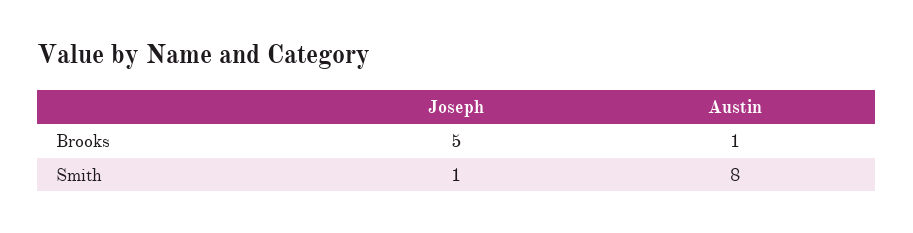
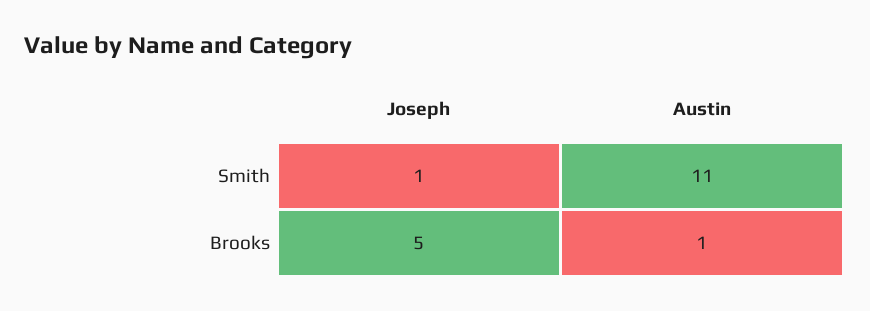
Austin, Smith: 8 -> 11

